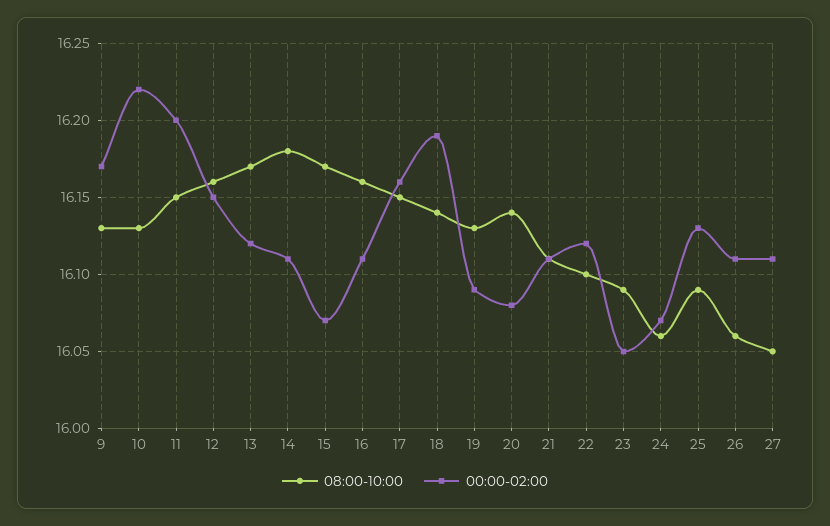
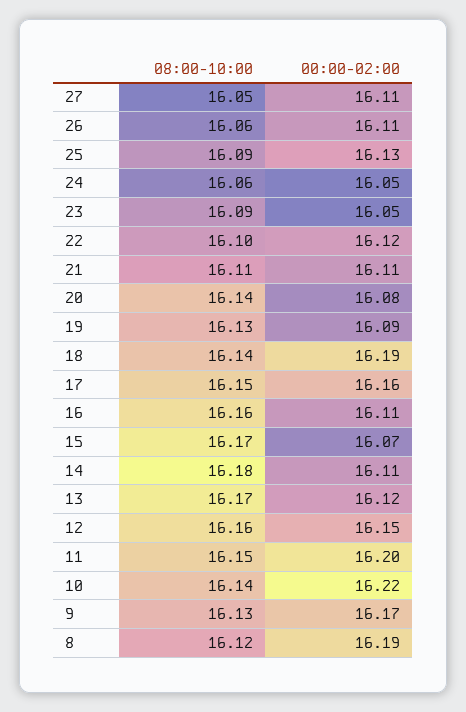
08:00-10:00, 10: 16.13 -> 16.14
00:00-02:00, 24: 16.07 -> 16.05
08:00-10:00, 8: none -> 16.12
00:00-02:00, 8: none -> 16.19

